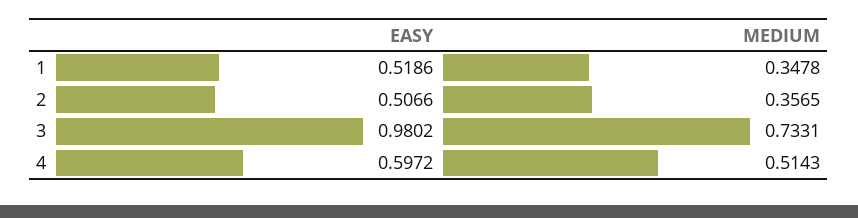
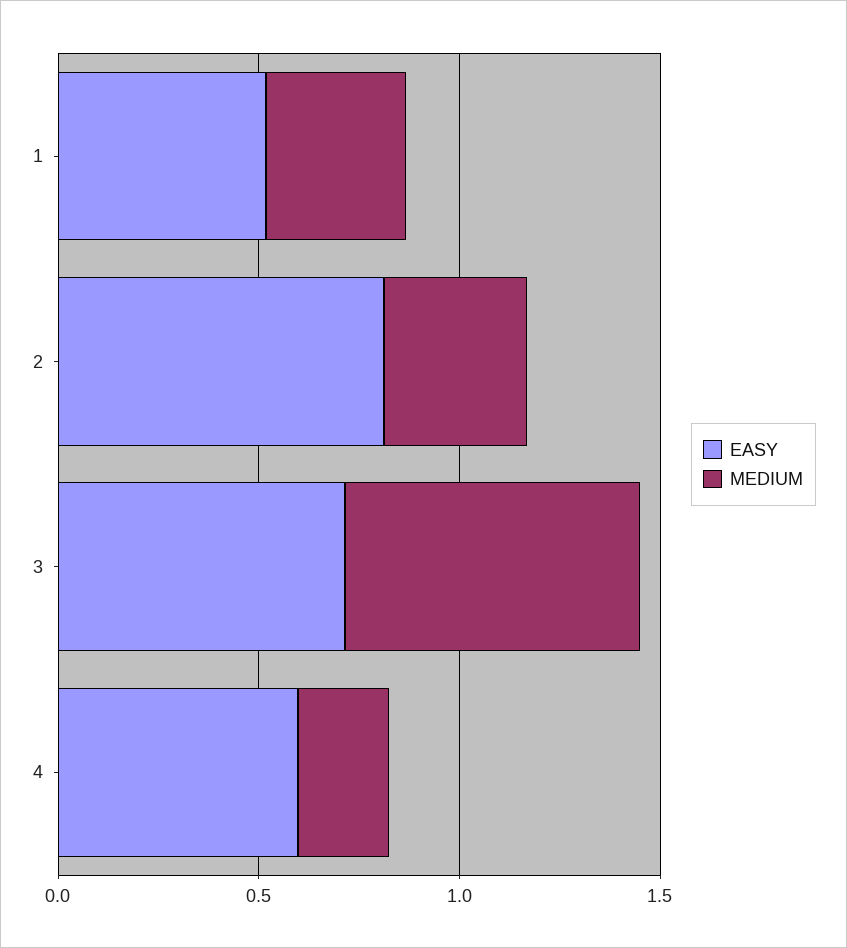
EASY, 2: 0.5066 -> 0.8
EASY, 3: 0.9802 -> 0.7
MEDIUM, 4: 0.5143 -> 0.2

